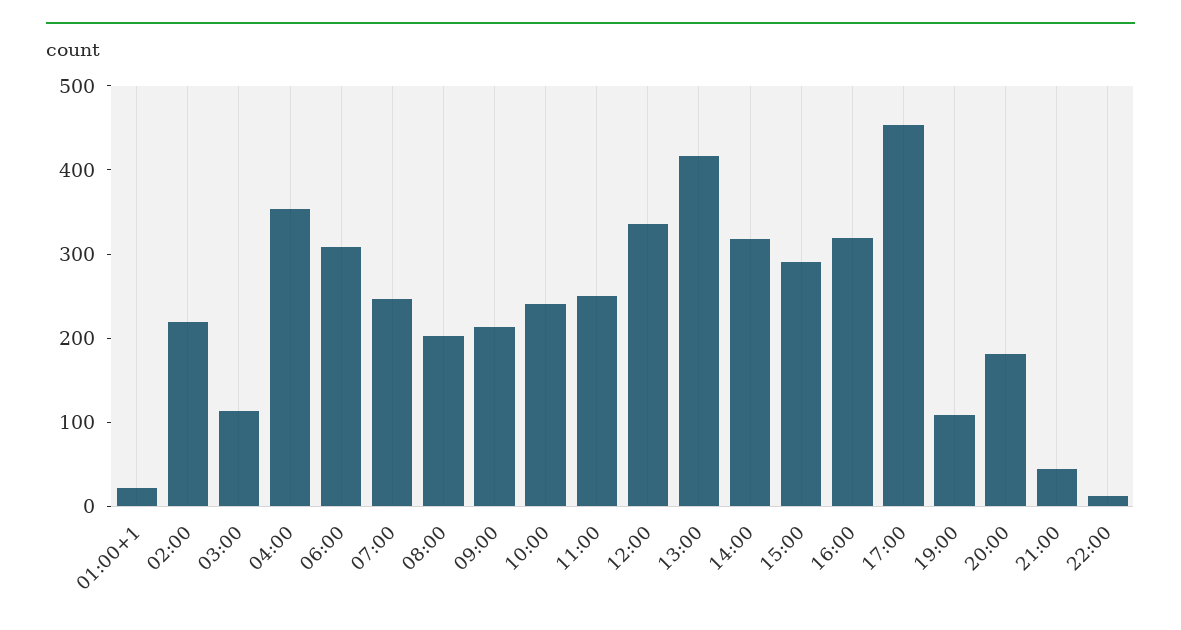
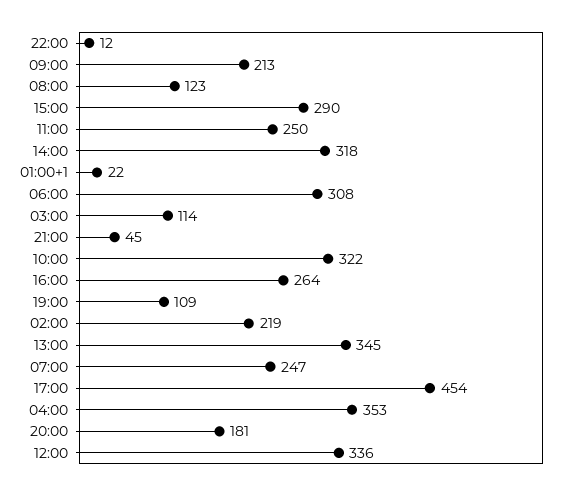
08:00: 200 -> 123
10:00: 240 -> 322
13:00: 420 -> 345
16:00: 320 -> 264

